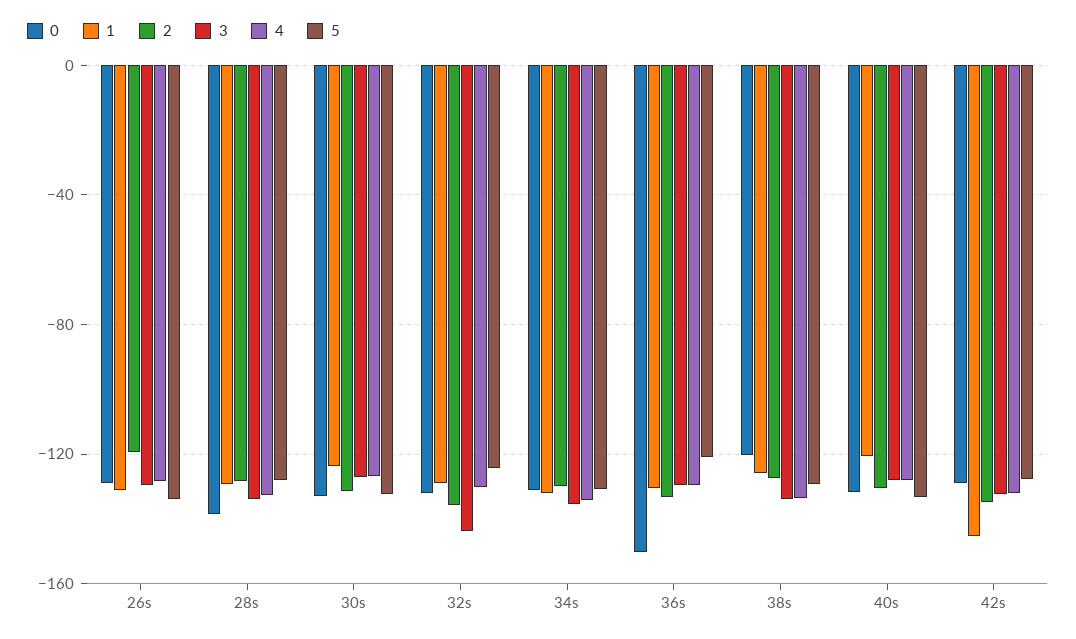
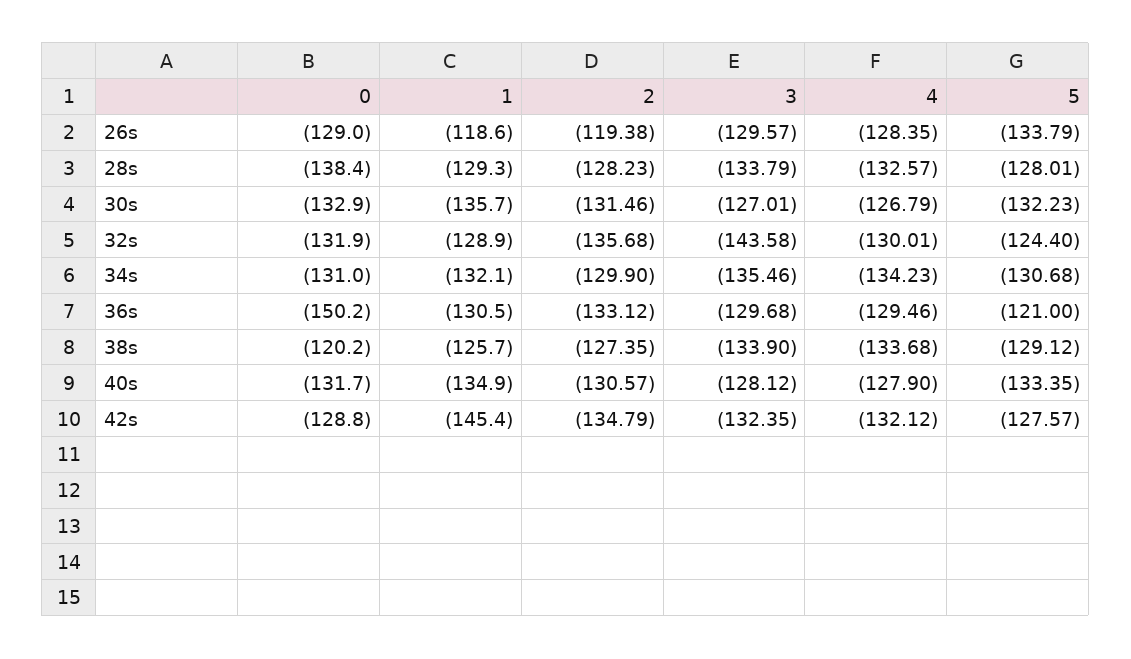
1, 26s: -130 -> -118.6
1, 30s: -125 -> -135.7
1, 40s: -120 -> -134.9

